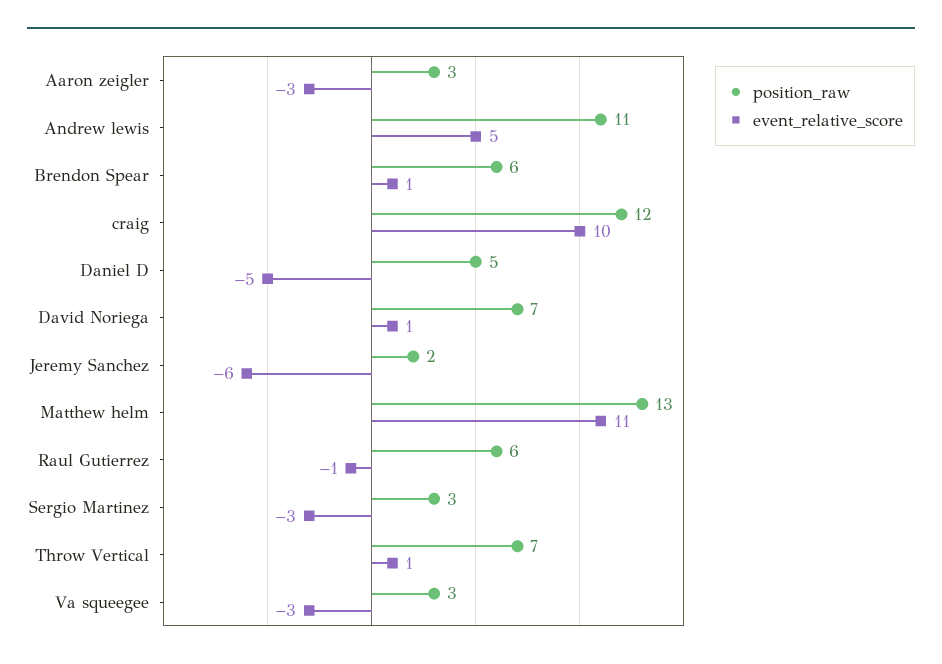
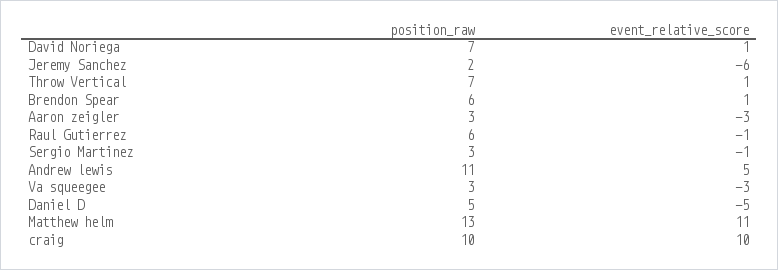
position_raw, craig: 12 -> 10
event_relative_score, Sergio Martinez: -3 -> -1

